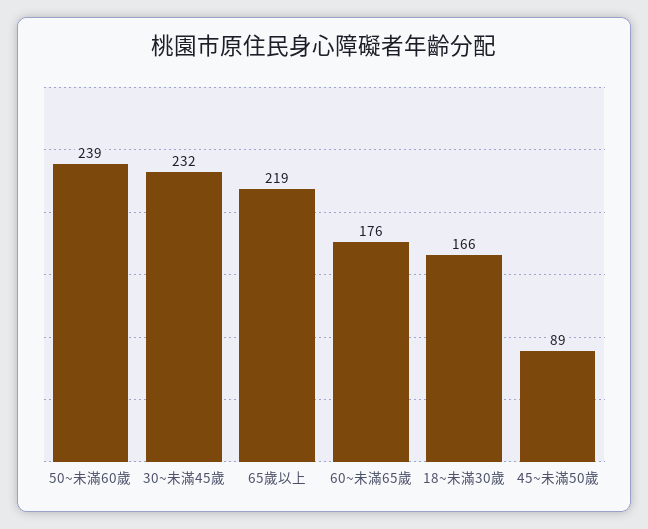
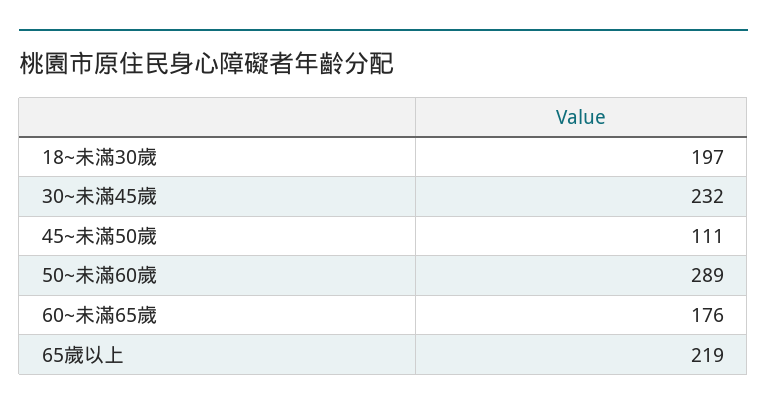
50~未滿60歲: 239 -> 289
18~未滿30歲: 166 -> 197
45~未滿50歲: 89 -> 111

